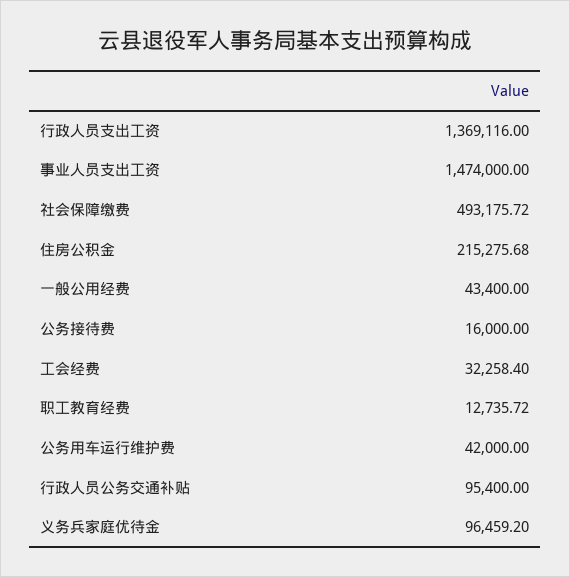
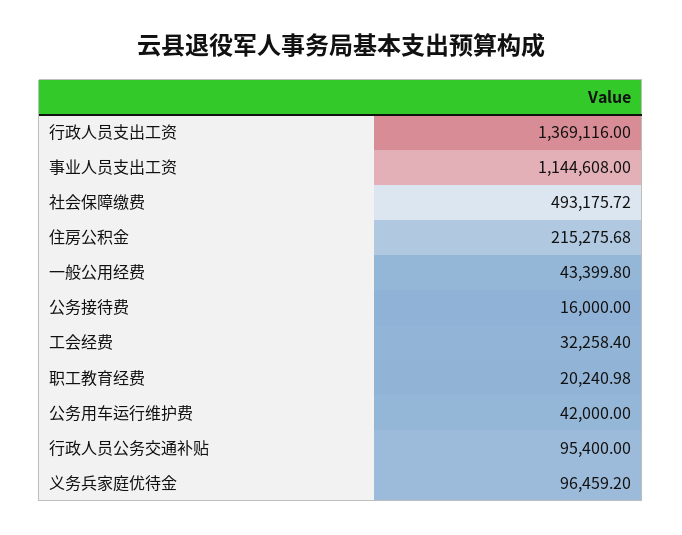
事业人员支出工资: 1474000 -> 1144608
一般公用经费: 43400 -> 43399.8
职工教育经费: 12735.72 -> 20240.98

